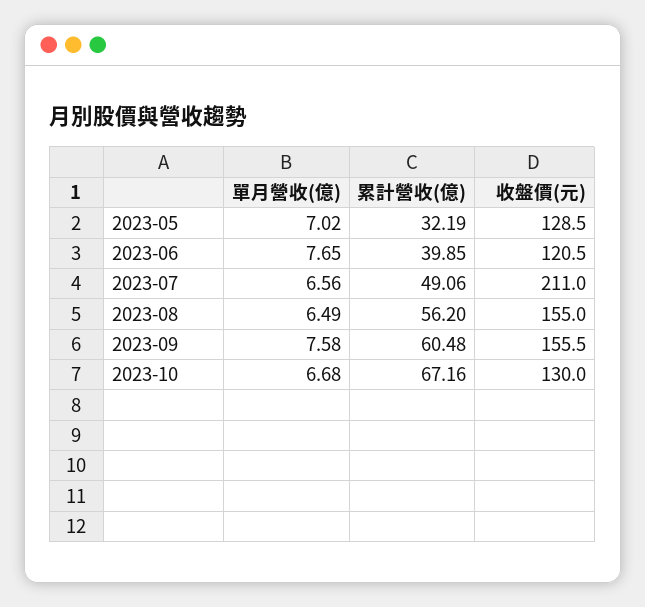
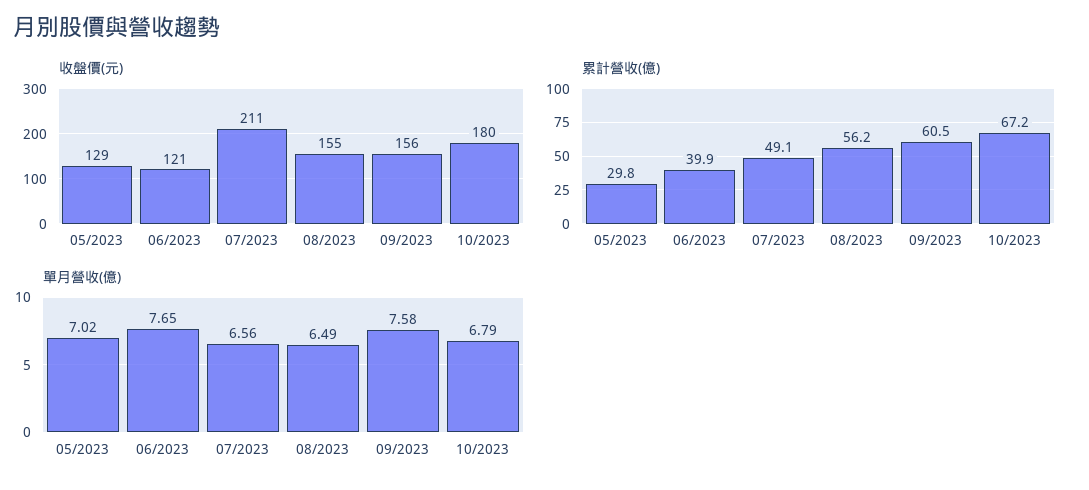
累計營收(億), 2023-05: 32.19 -> 29.8
單月營收(億), 2023-10: 6.68 -> 6.79
收盤價(元), 2023-10: 130 -> 180

